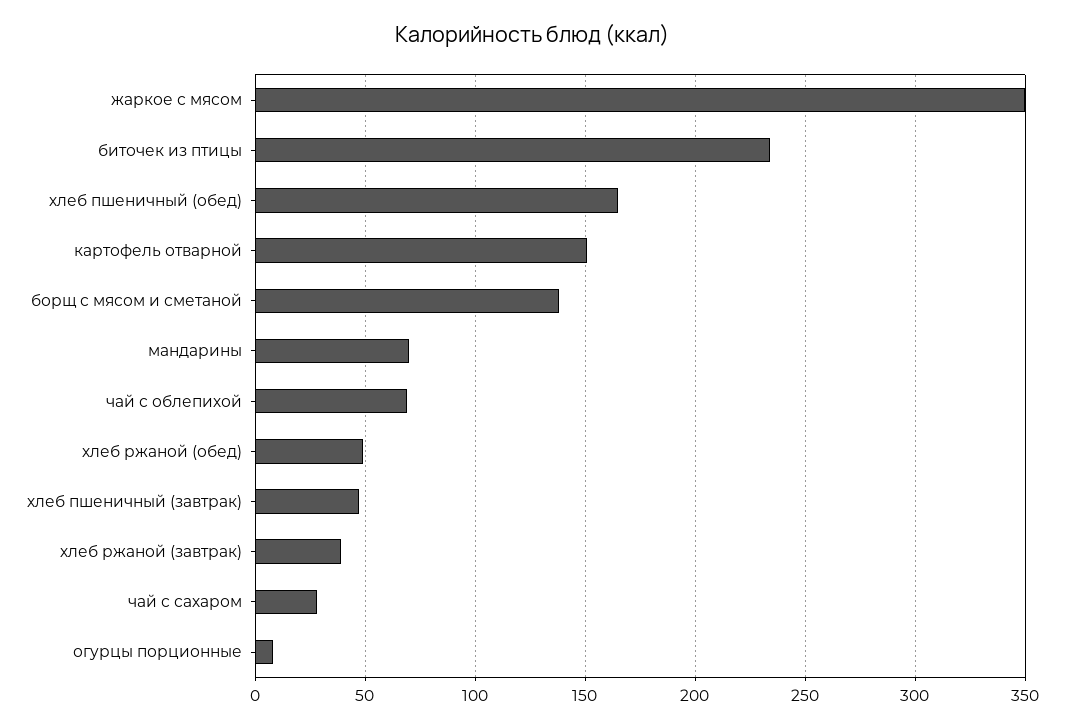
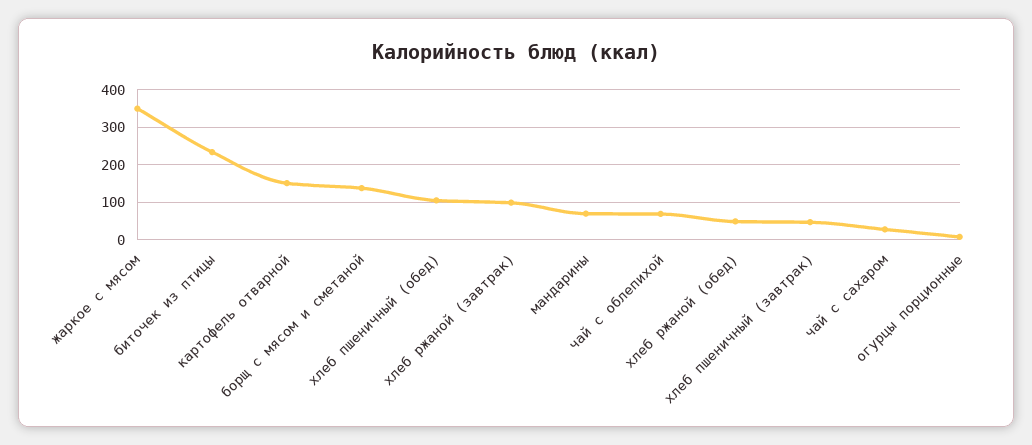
хлеб пшеничный (обед): 165 -> 100
хлеб ржаной (завтрак): 40 -> 100

